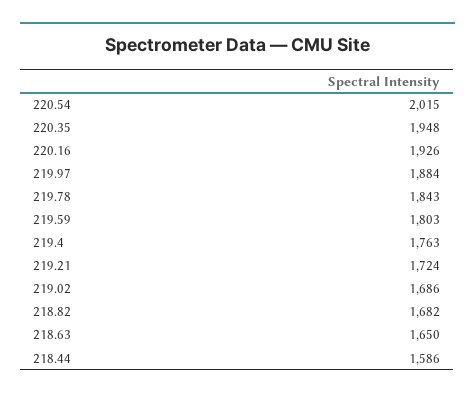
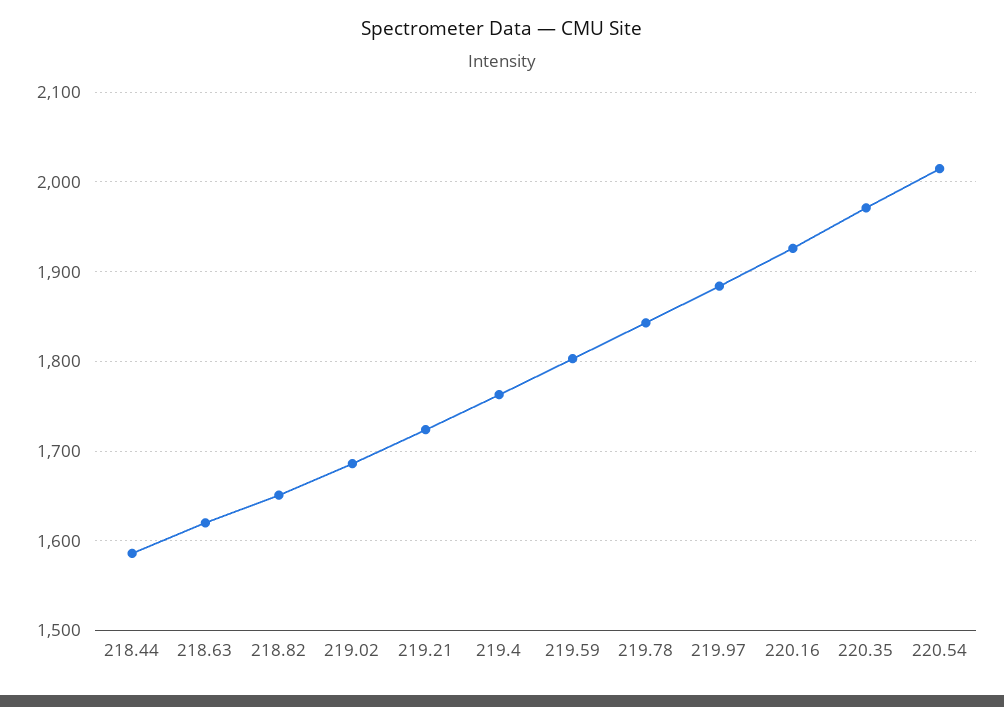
220.35: 1948 -> 1970
218.82: 1682 -> 1650
218.63: 1650 -> 1620

